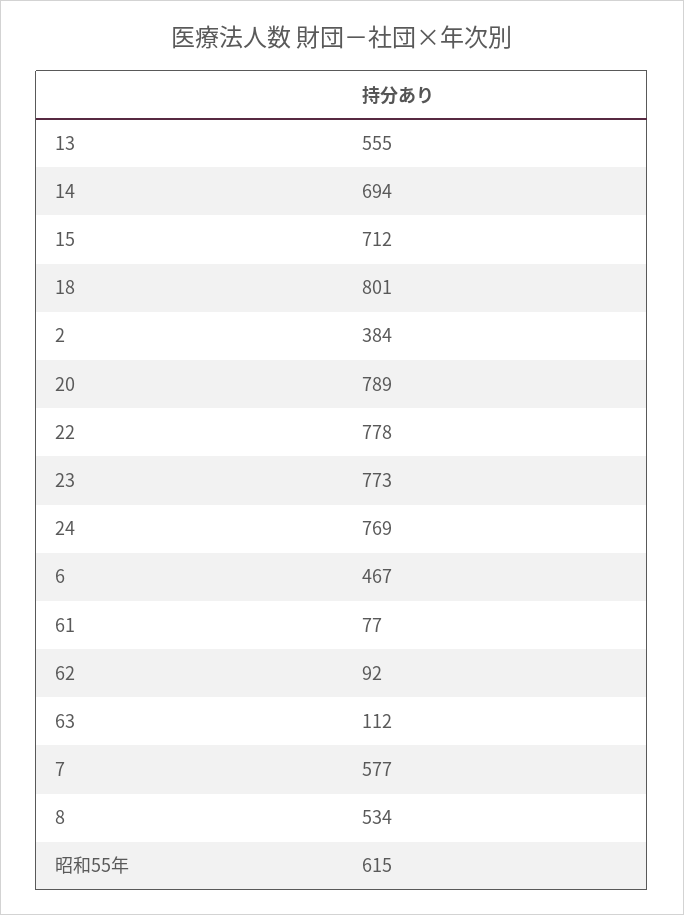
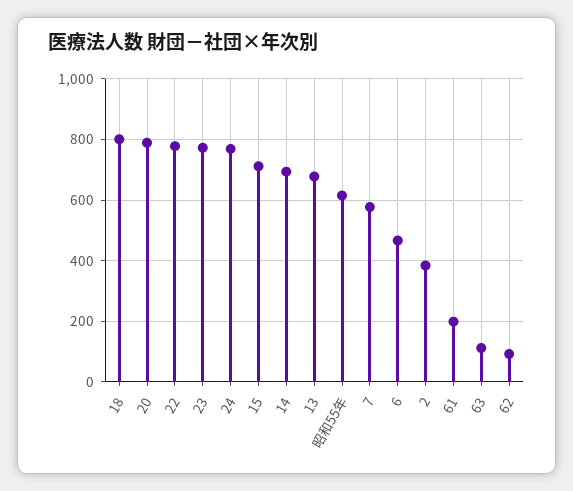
13: 555 -> 680
61: 77 -> 200
8: 534 -> none

